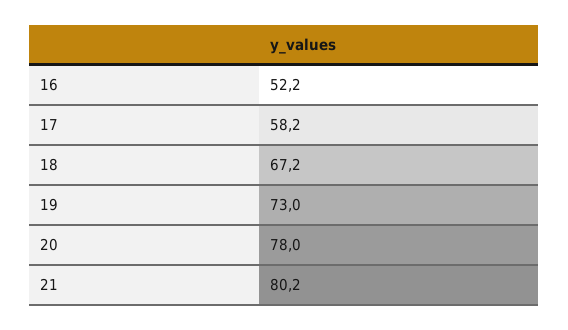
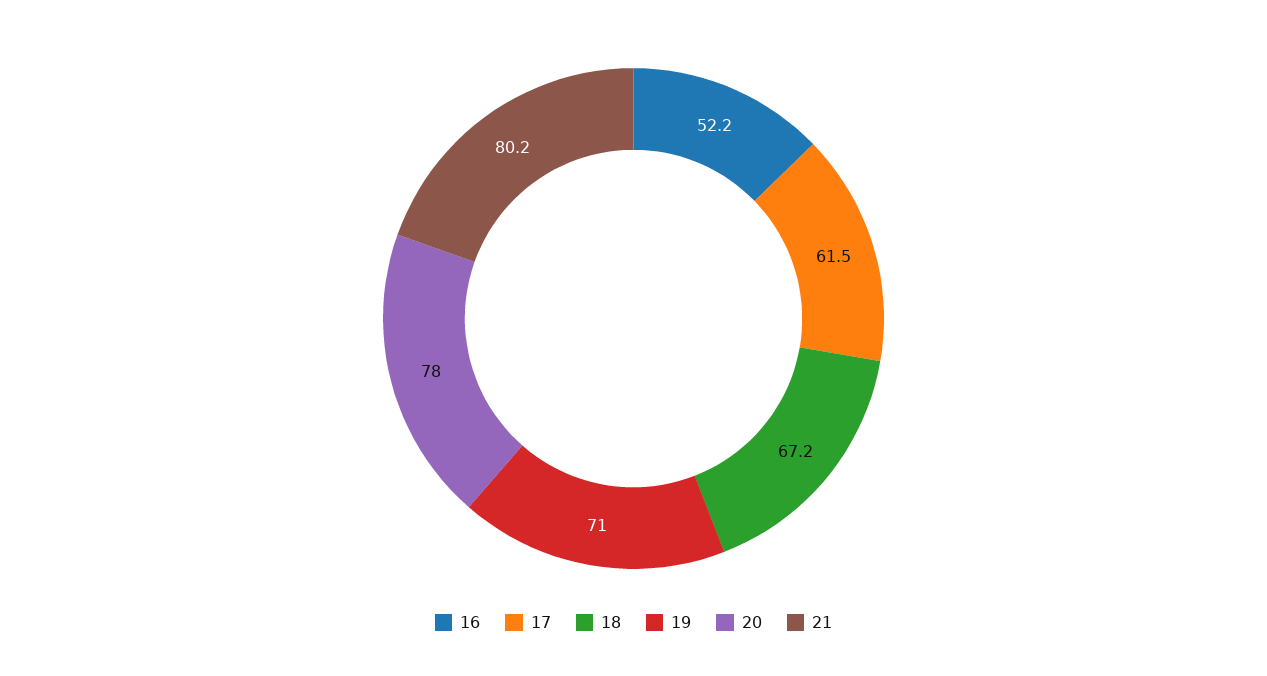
17: 58.2 -> 61.5
19: 73 -> 71

